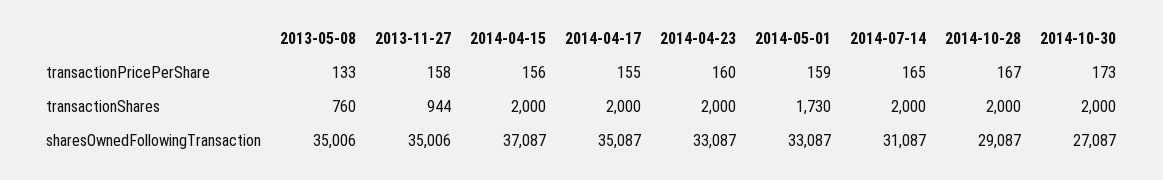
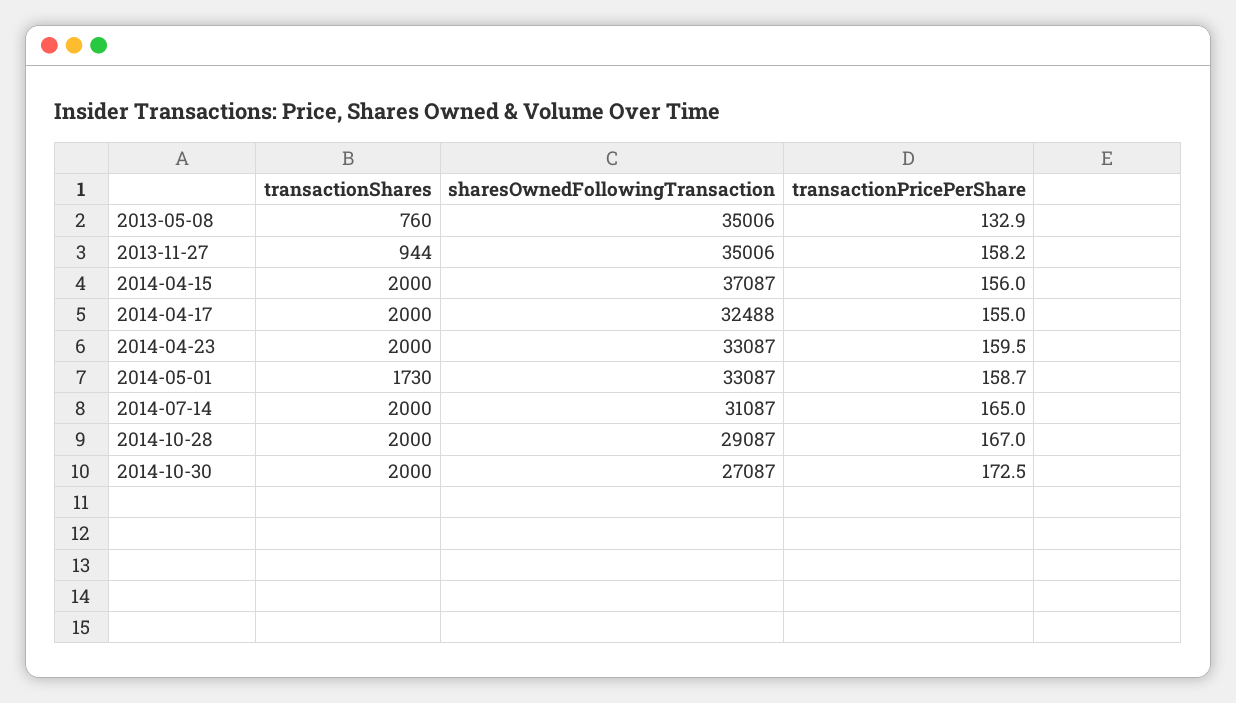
2014-04-17, sharesOwnedFollowingTransaction: 35087 -> 32488

